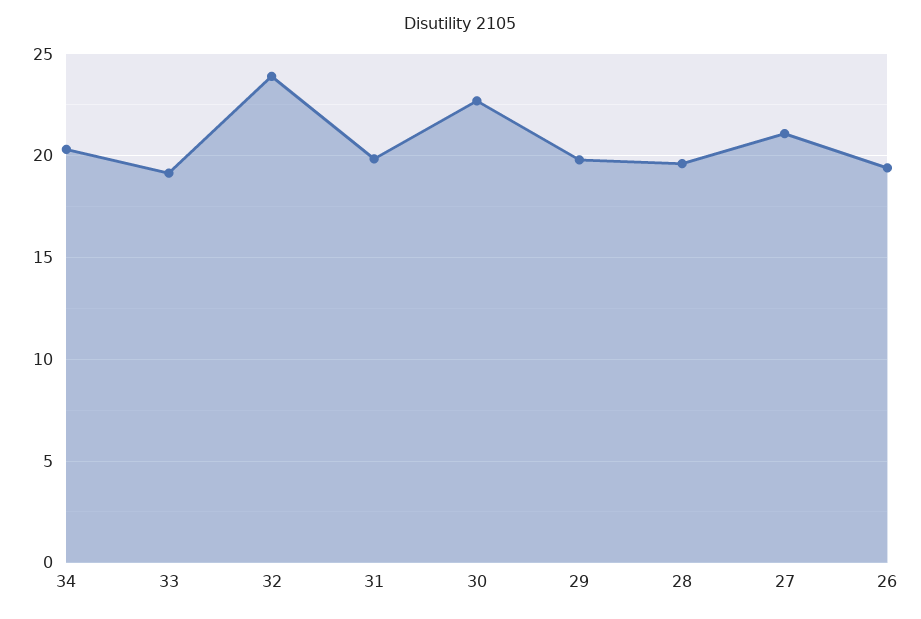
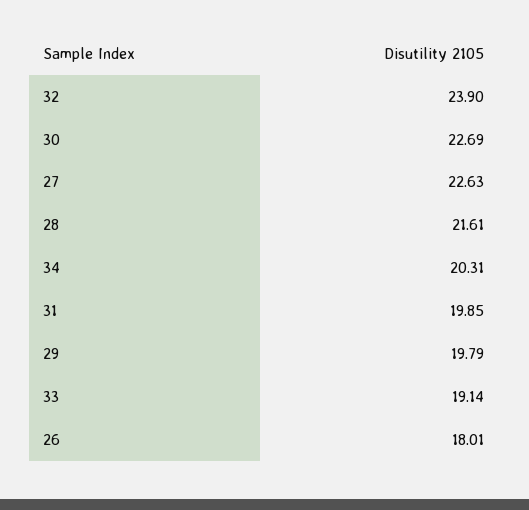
28: 19.5 -> 21.61
27: 21 -> 22.63
26: 19.5 -> 18.01

